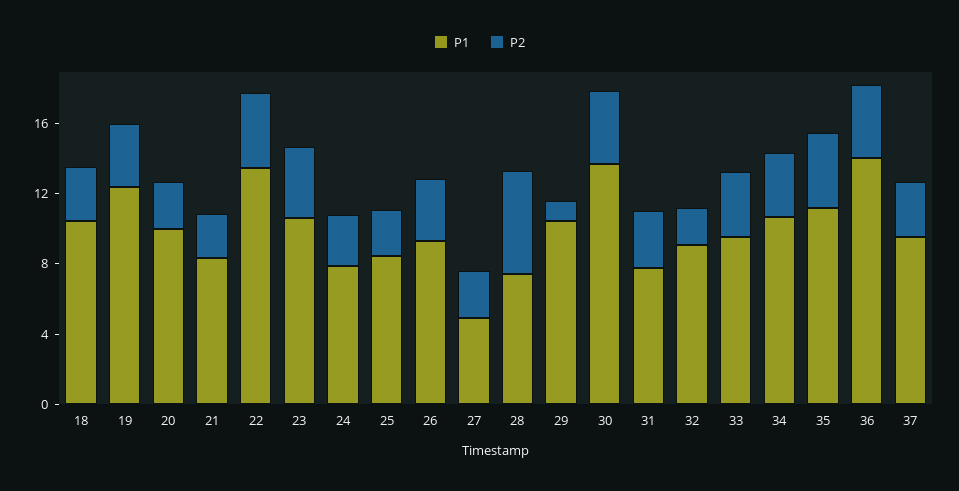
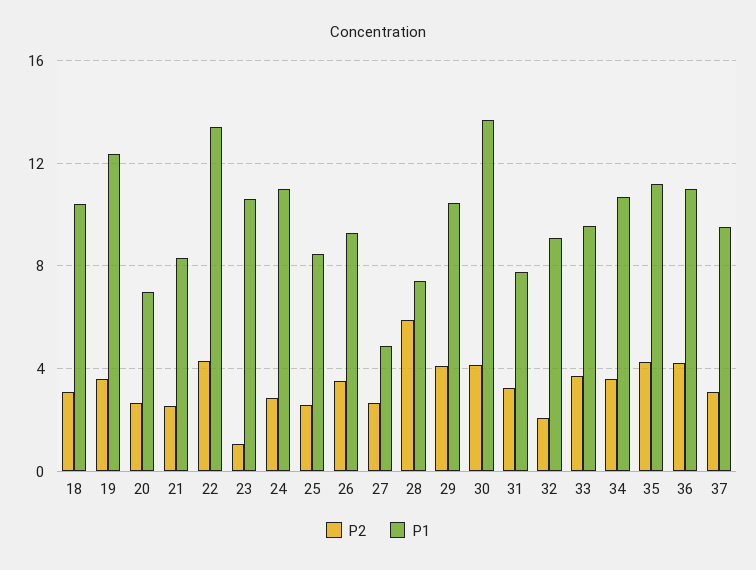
P1, 20: 10 -> 7
P2, 23: 4 -> 1
P1, 24: 8 -> 11
P2, 29: 1 -> 4
P1, 36: 14 -> 11

